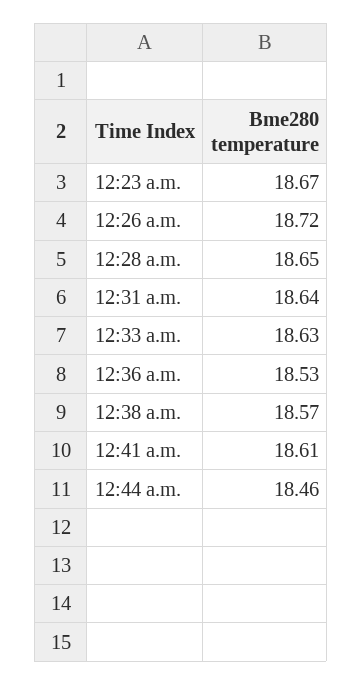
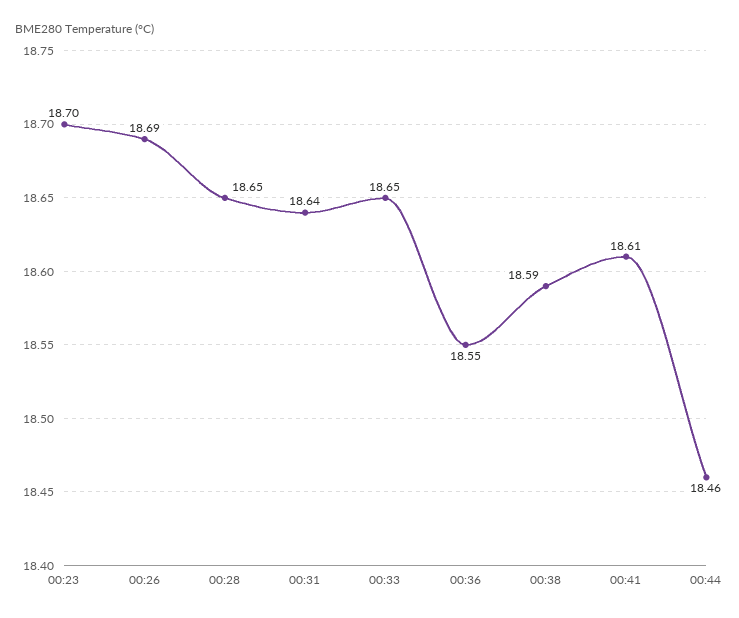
12:23 a.m.: 18.67 -> 18.7
12:26 a.m.: 18.72 -> 18.69
12:33 a.m.: 18.63 -> 18.65
12:36 a.m.: 18.53 -> 18.55
12:38 a.m.: 18.57 -> 18.59

